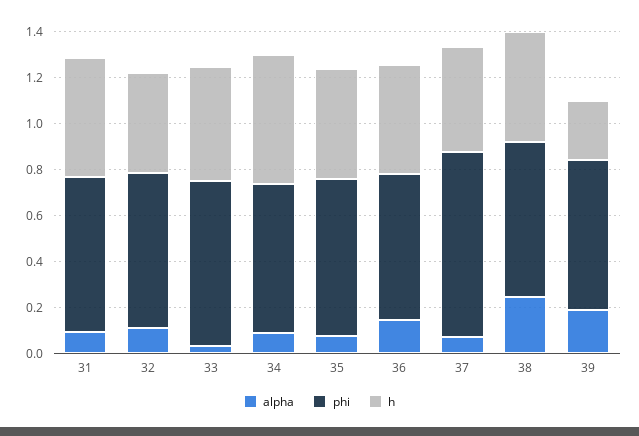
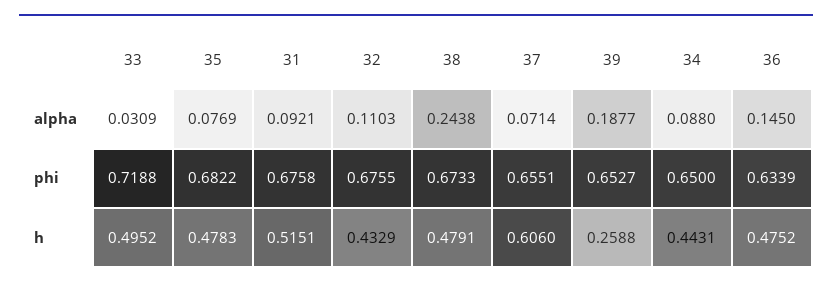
h, 34: 0.55 -> 0.4431
phi, 37: 0.8 -> 0.6551
h, 37: 0.45 -> 0.606

